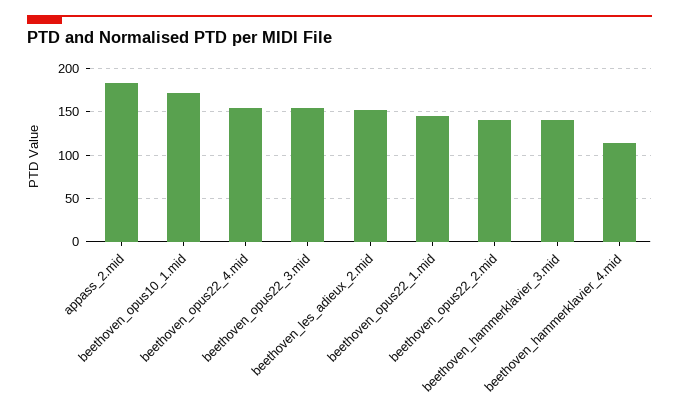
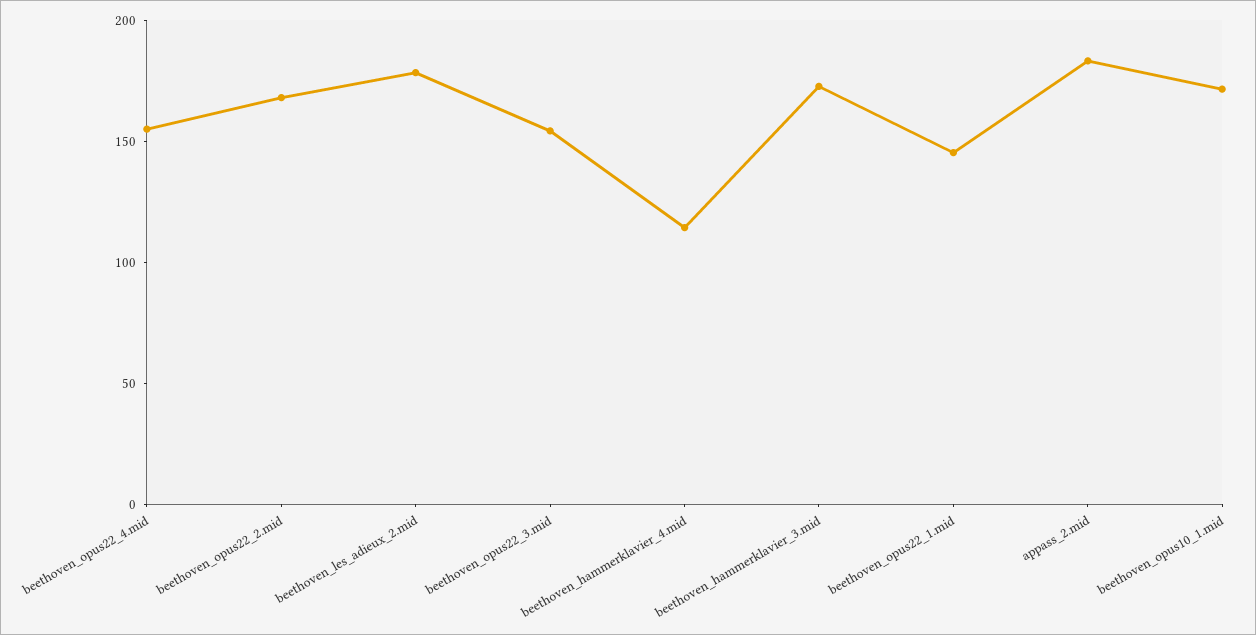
beethoven_les_adieux_2.mid: 150 -> 180
beethoven_opus22_2.mid: 140 -> 170
beethoven_hammerklavier_3.mid: 140 -> 170

